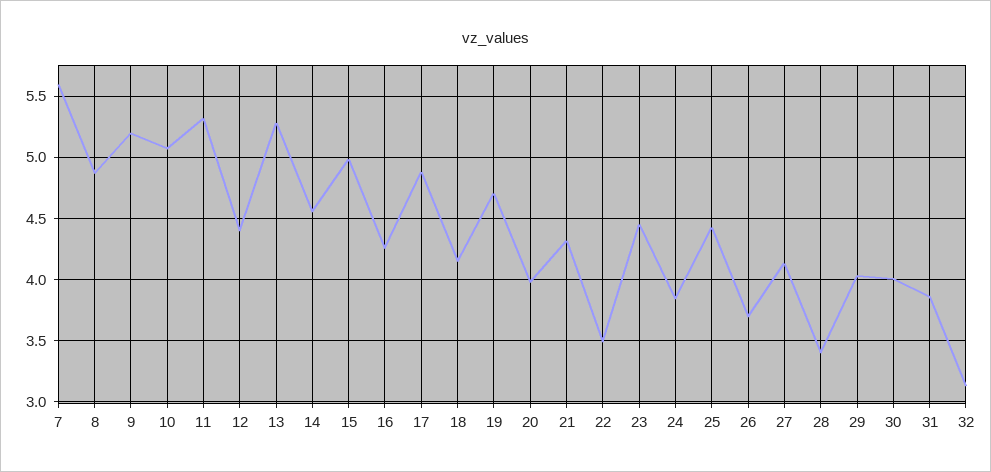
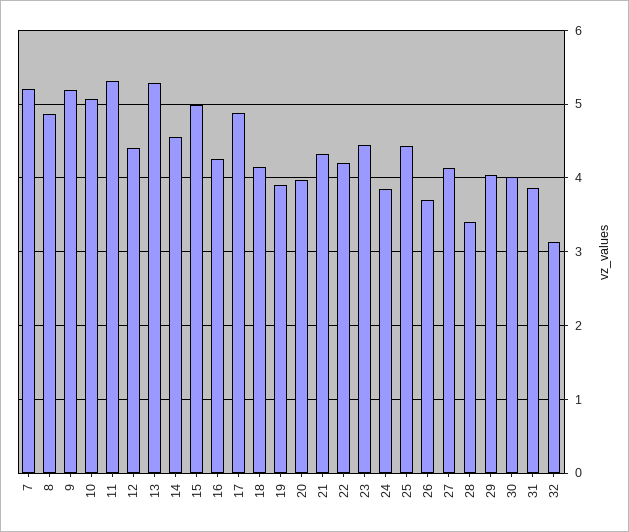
7: 5.6 -> 5.2
19: 4.7 -> 3.9
22: 3.5 -> 4.2

